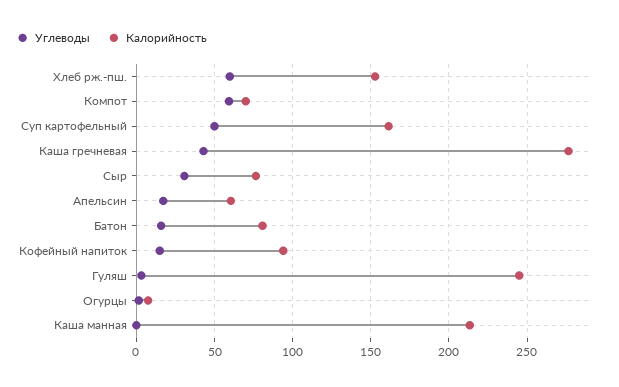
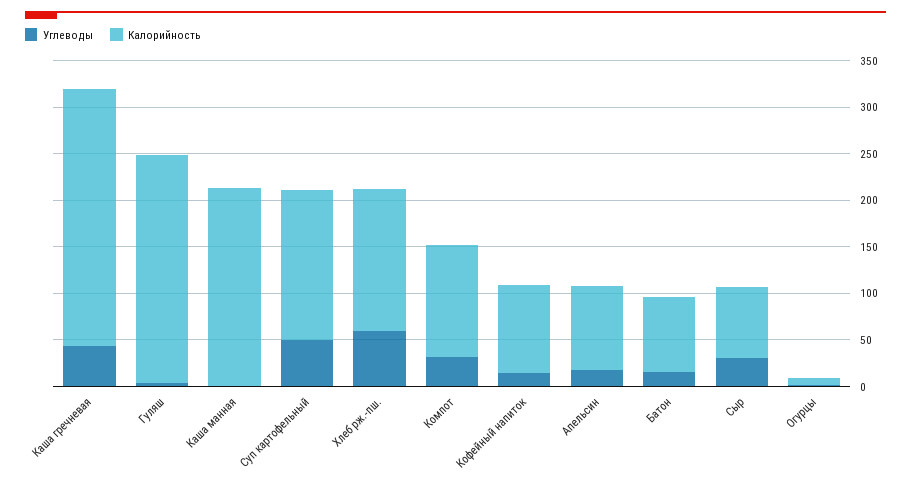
Углеводы, Компот: 60 -> 30
Калорийность, Компот: 70 -> 120
Калорийность, Апельсин: 60 -> 90

